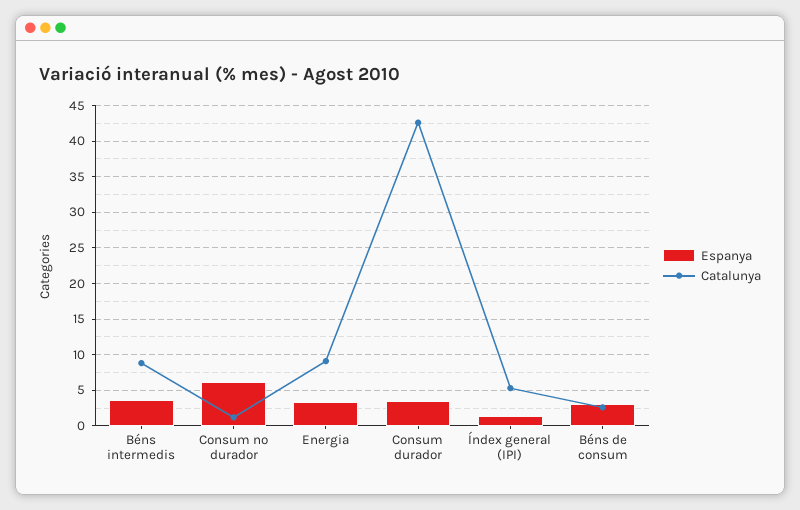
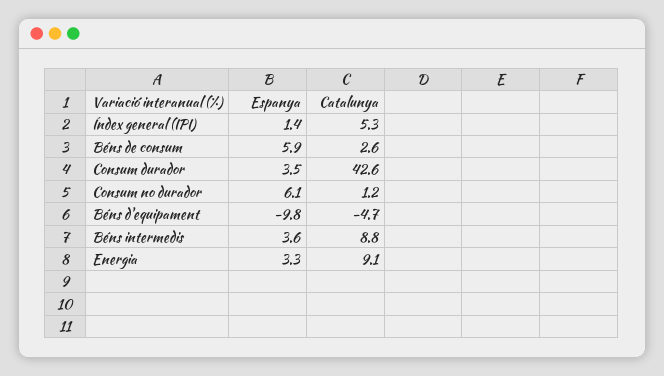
Espanya, Béns de consum: 3 -> 5.9
Espanya, Béns d'equipament: none -> -9.8
Catalunya, Béns d'equipament: none -> -4.7

